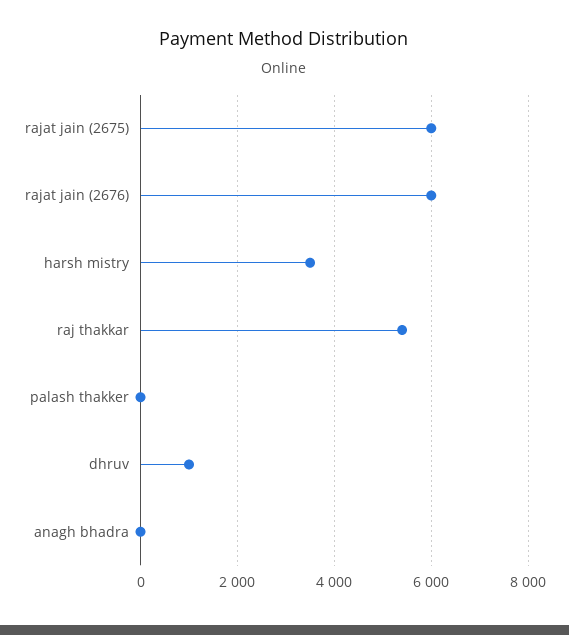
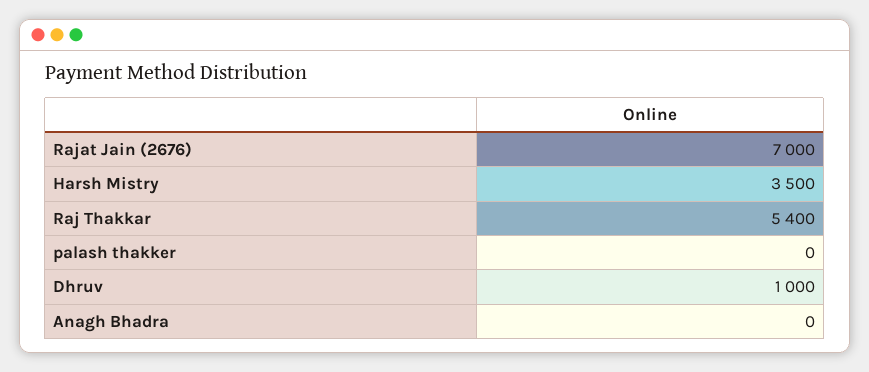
rajat jain (2675): 6000 -> none
rajat jain (2676): 6000 -> 7000

